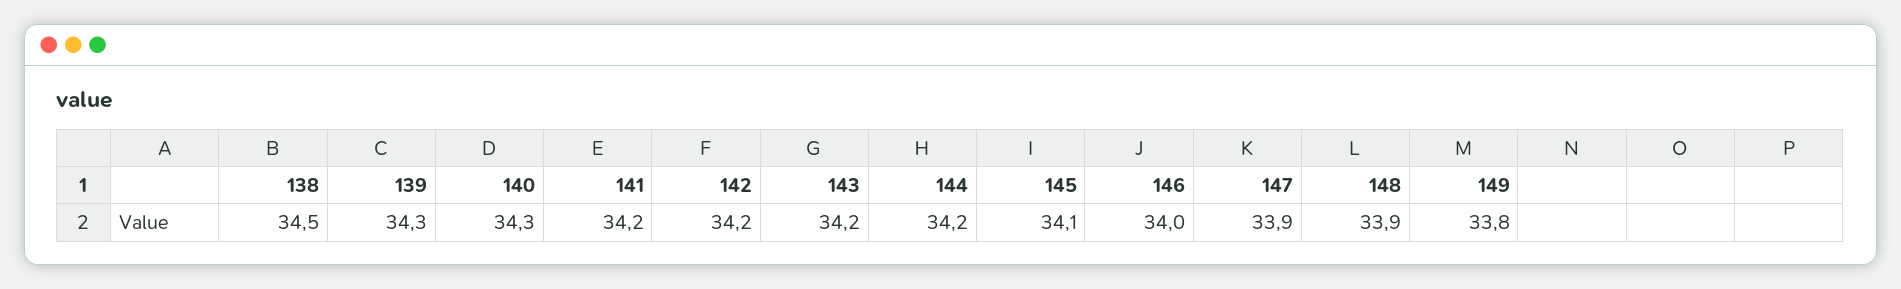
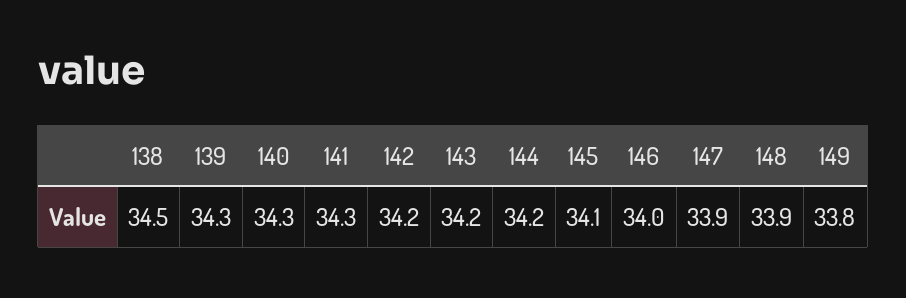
141: 34.2 -> 34.3

